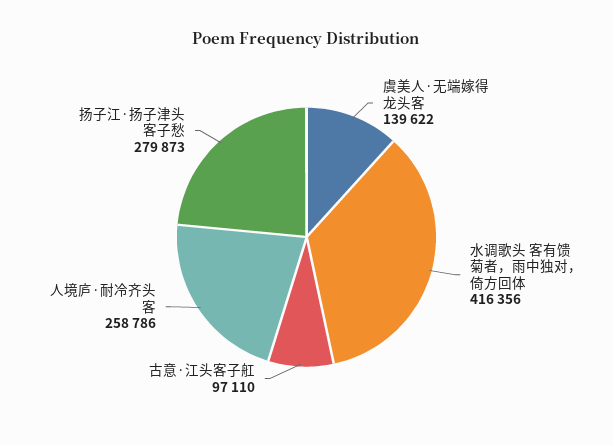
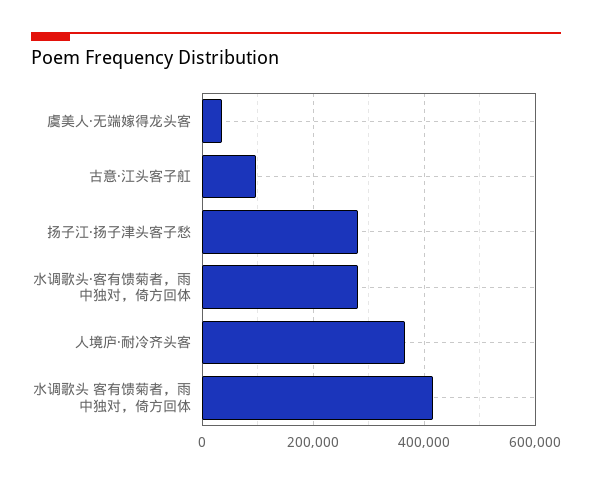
虞美人·无端嫁得龙头客: 139622 -> 40000
人境庐·耐冷齐头客: 258786 -> 360000
水调歌头·客有馈菊者，雨中独对，倚方回体: none -> 280000

